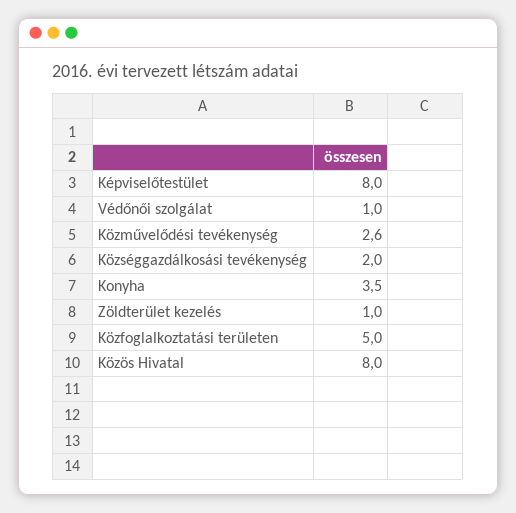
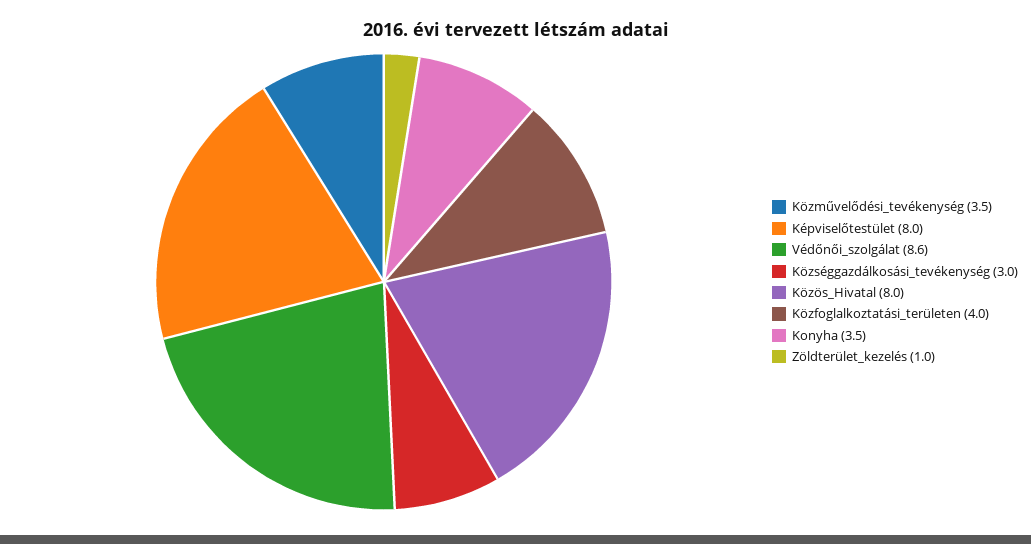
Védőnői szolgálat: 1 -> 8.6
Közművelődési tevékenység: 2.6 -> 3.5
Községgazdálkosási tevékenység: 2 -> 3
Közfoglalkoztatási területen: 5 -> 4

